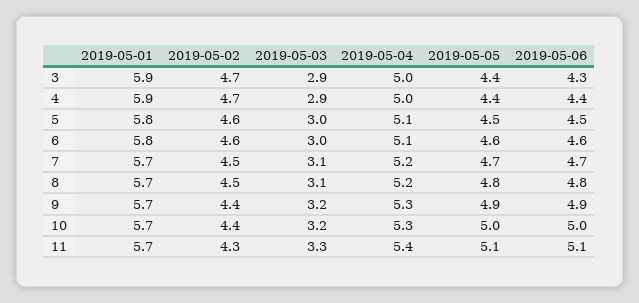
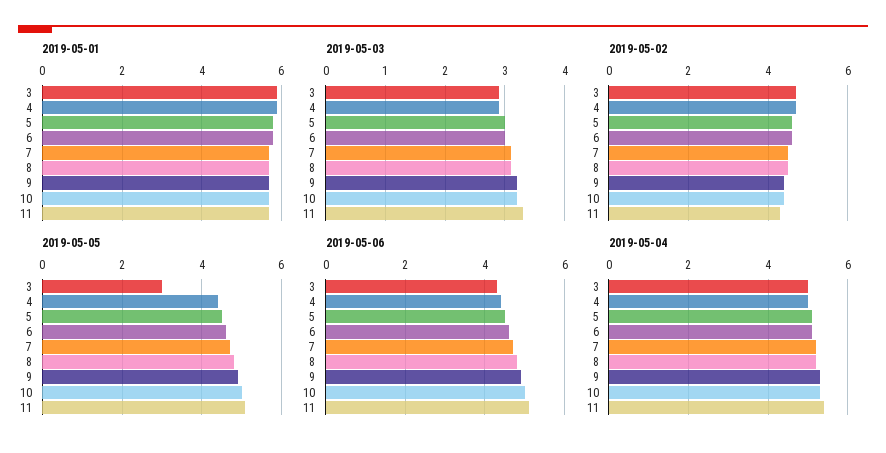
2019-05-05, 3: 4.4 -> 3

